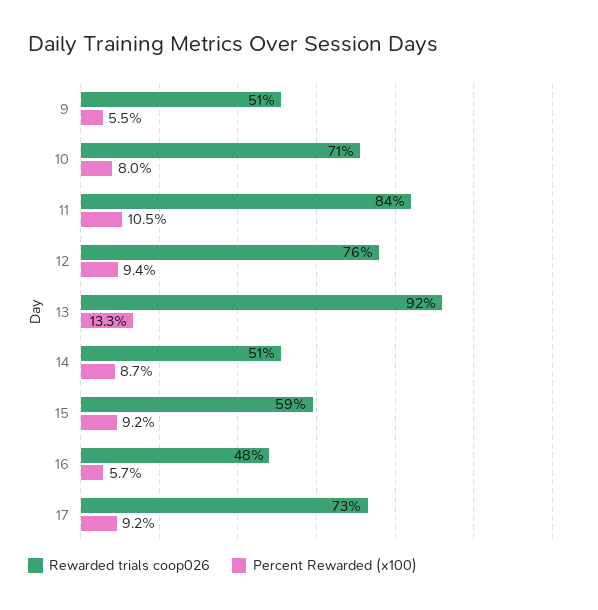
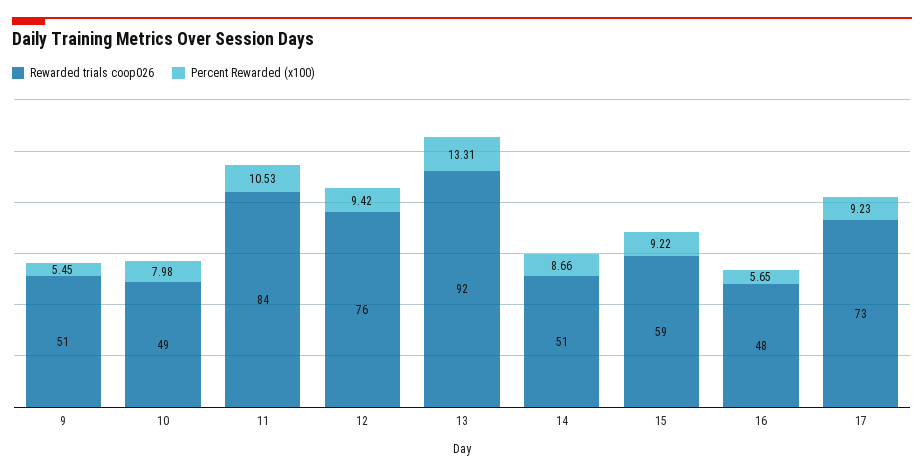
Rewarded trials coop026, 10: 71 -> 49

